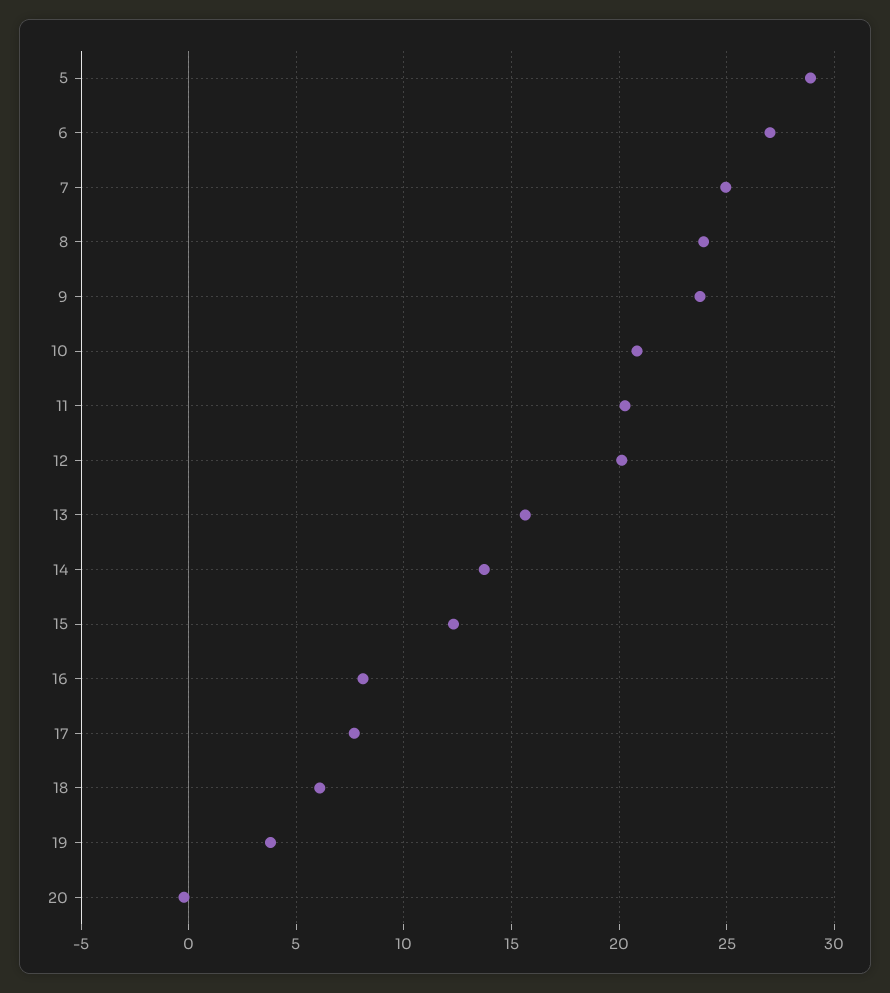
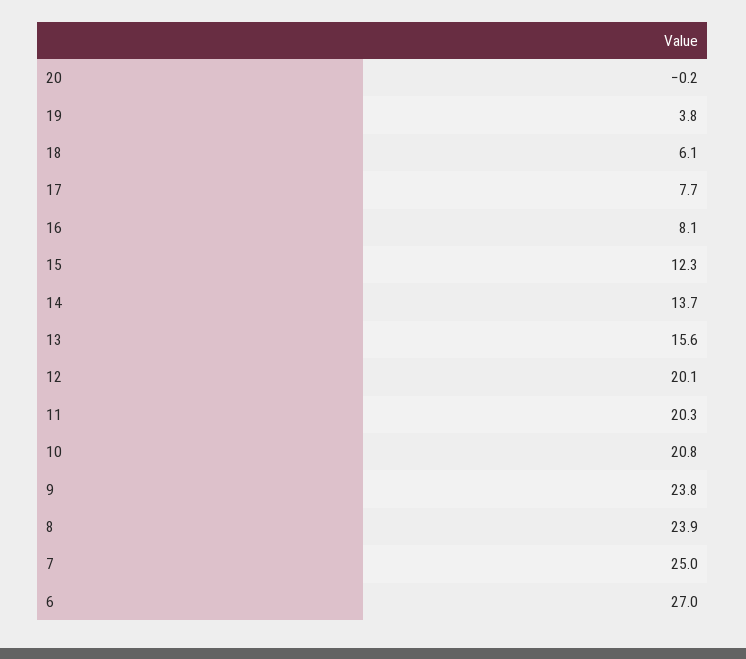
5: 29 -> none

